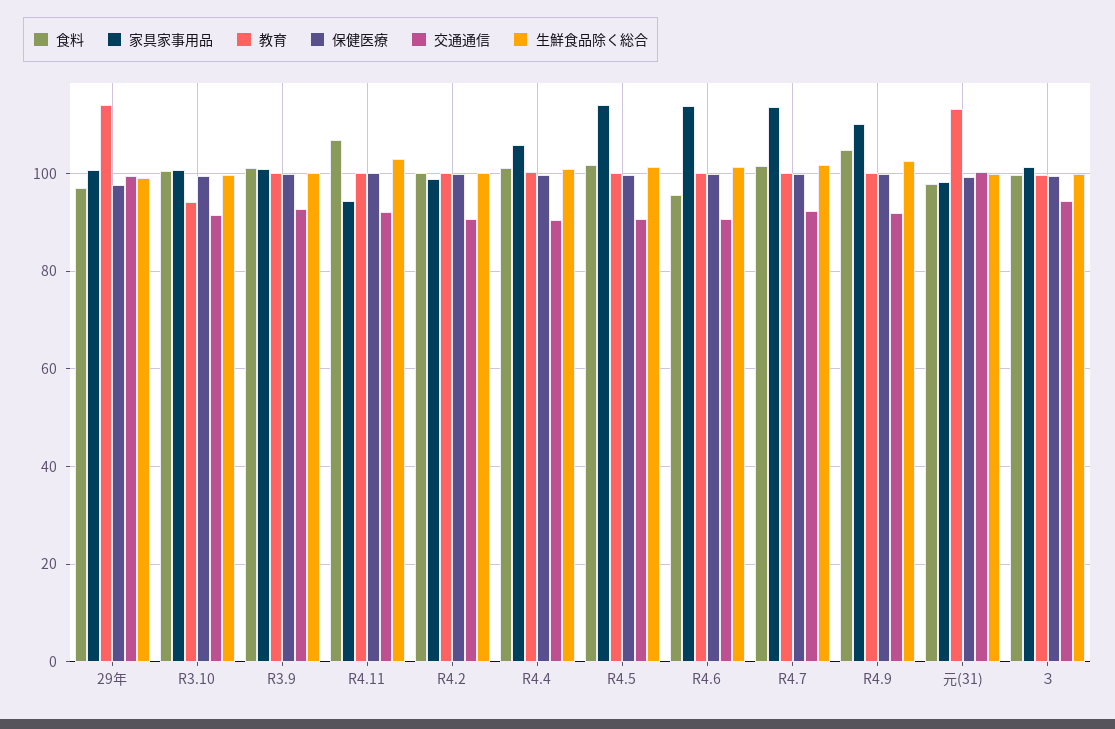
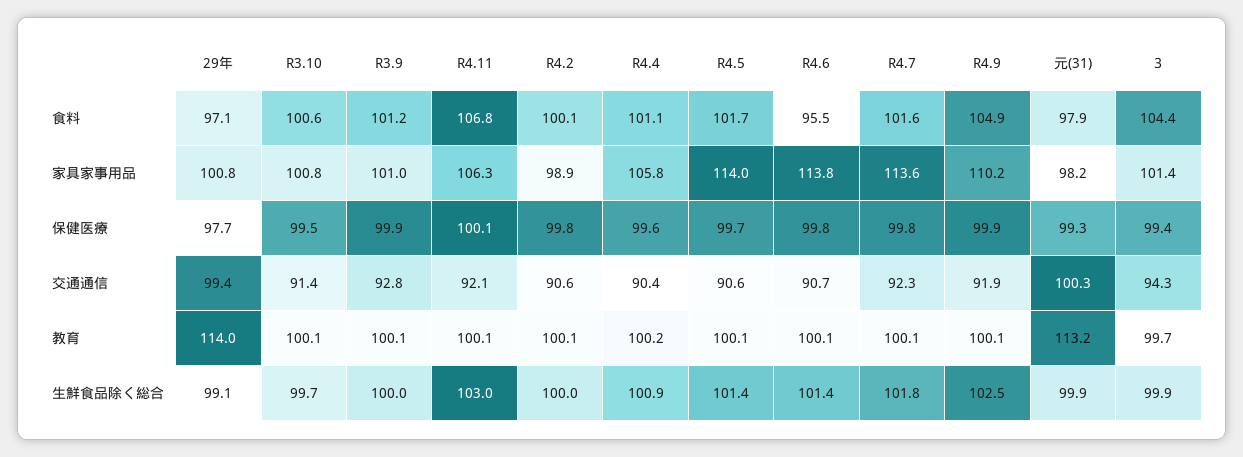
教育, R3.10: 94 -> 100.1
家具家事用品, R4.11: 94 -> 106.3
食料, ３: 100 -> 104.4

